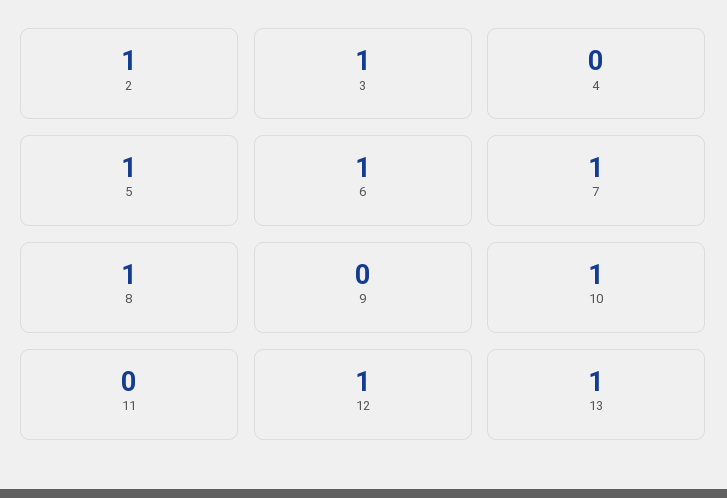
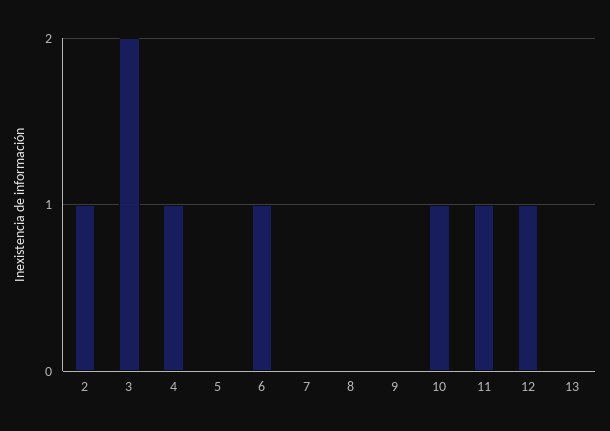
3: 1 -> 2
4: 0 -> 1
5: 1 -> 0
7: 1 -> 0
8: 1 -> 0
11: 0 -> 1
13: 1 -> 0

